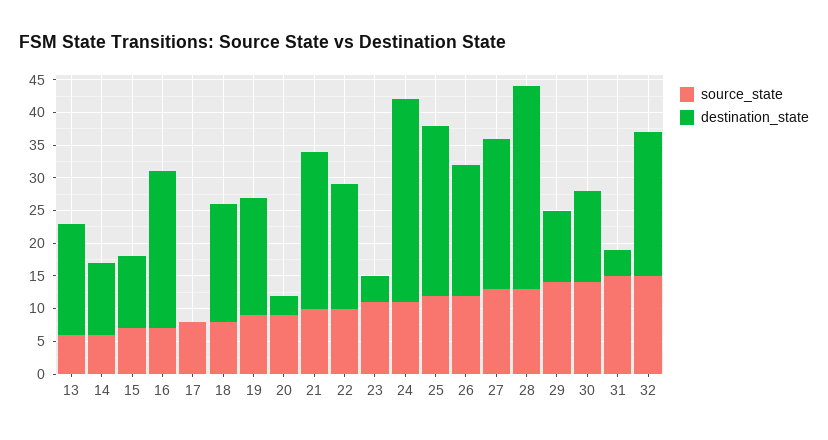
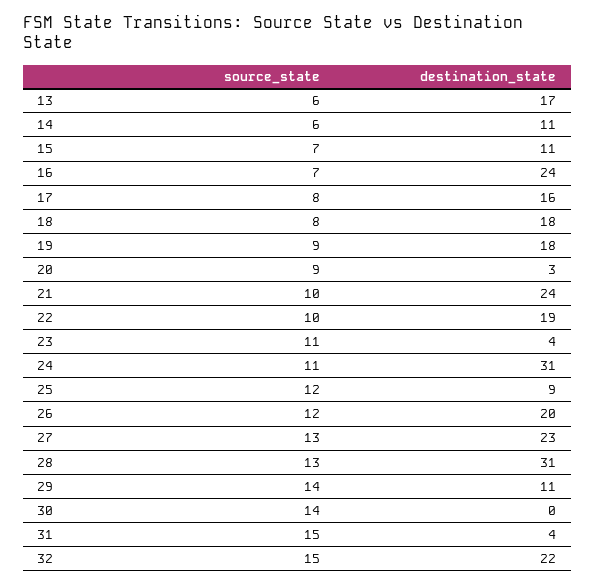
destination_state, 17: 0 -> 16
destination_state, 25: 25 -> 9
destination_state, 30: 15 -> 0

